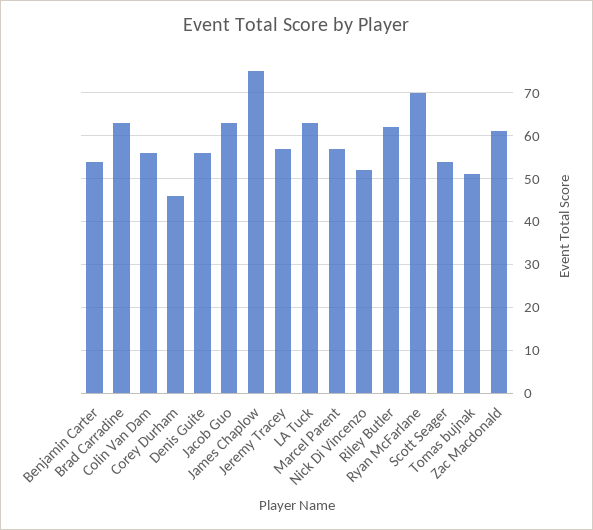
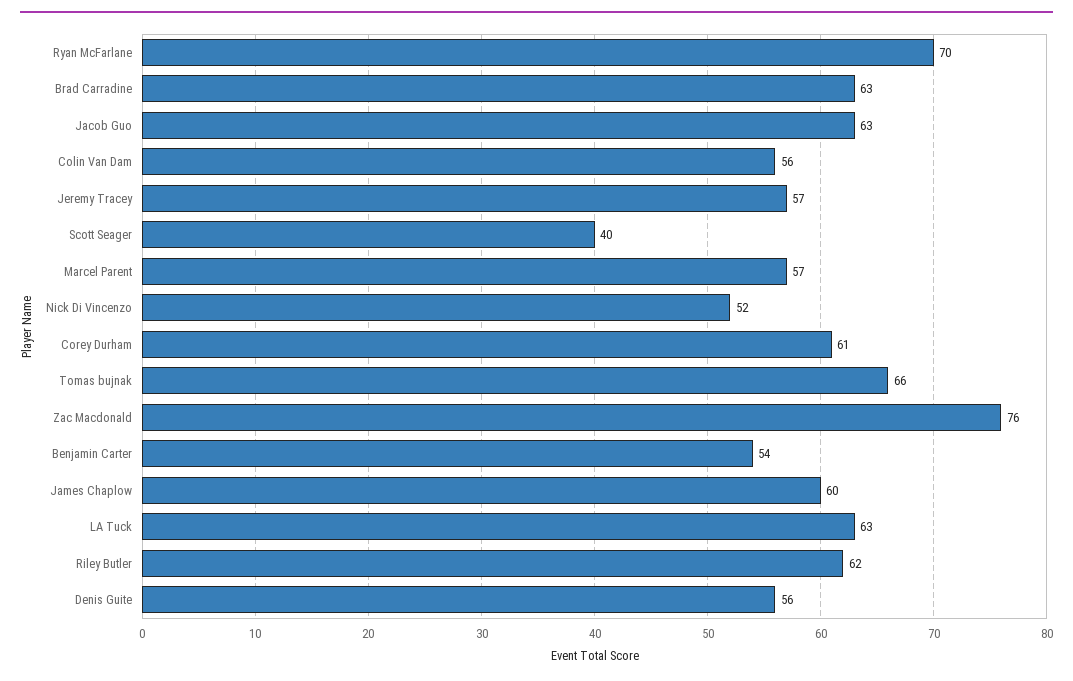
Corey Durham: 45 -> 61
James Chaplow: 75 -> 60
Scott Seager: 55 -> 40
Tomas bujnak: 50 -> 66
Zac Macdonald: 60 -> 76

